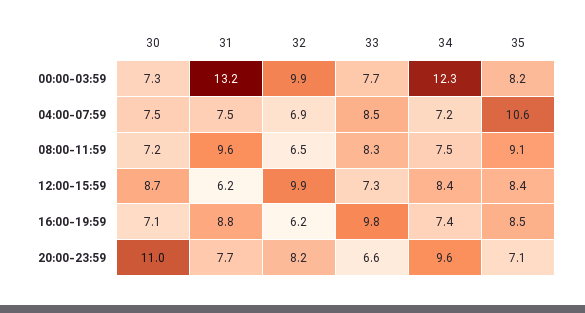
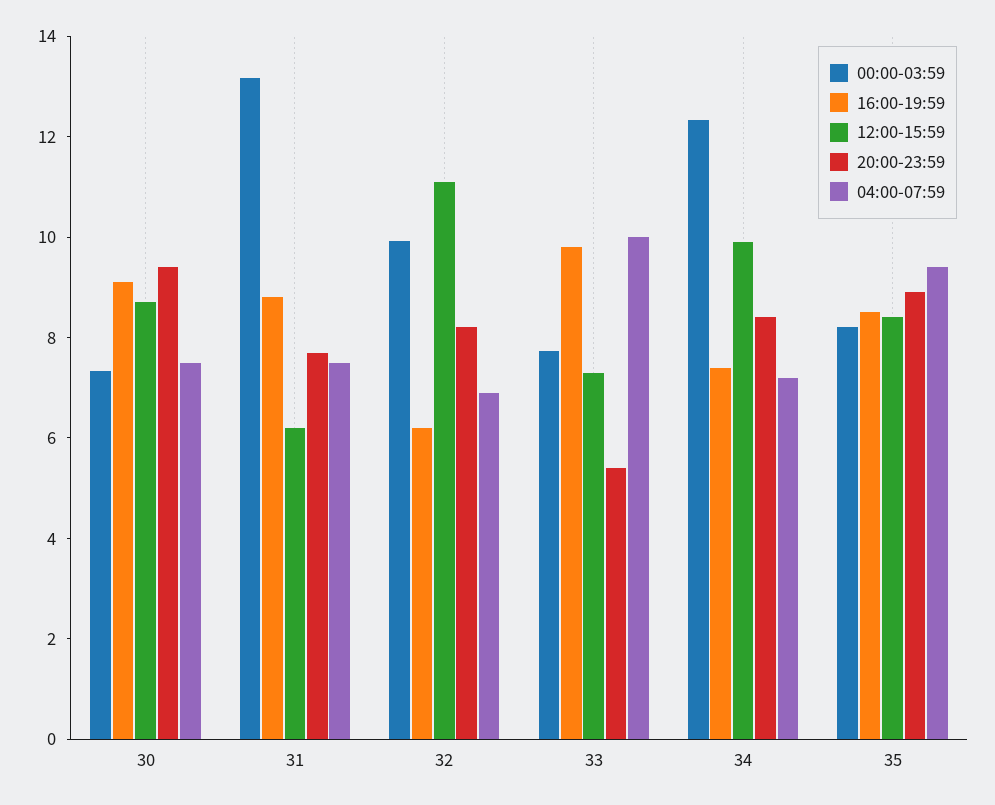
04:00-07:59, 33: 8.5 -> 10
04:00-07:59, 35: 10.6 -> 9.5
08:00-11:59, 30: 7.2 -> none
08:00-11:59, 31: 9.6 -> none
08:00-11:59, 32: 6.5 -> none
08:00-11:59, 33: 8.3 -> none
08:00-11:59, 34: 7.5 -> none
08:00-11:59, 35: 9.1 -> none
12:00-15:59, 32: 9.9 -> 11
12:00-15:59, 34: 8.4 -> 10
16:00-19:59, 30: 7.1 -> 9
20:00-23:59, 30: 11 -> 9.5
20:00-23:59, 33: 6.6 -> 5.5
20:00-23:59, 34: 9.6 -> 8.5
20:00-23:59, 35: 7.1 -> 9

